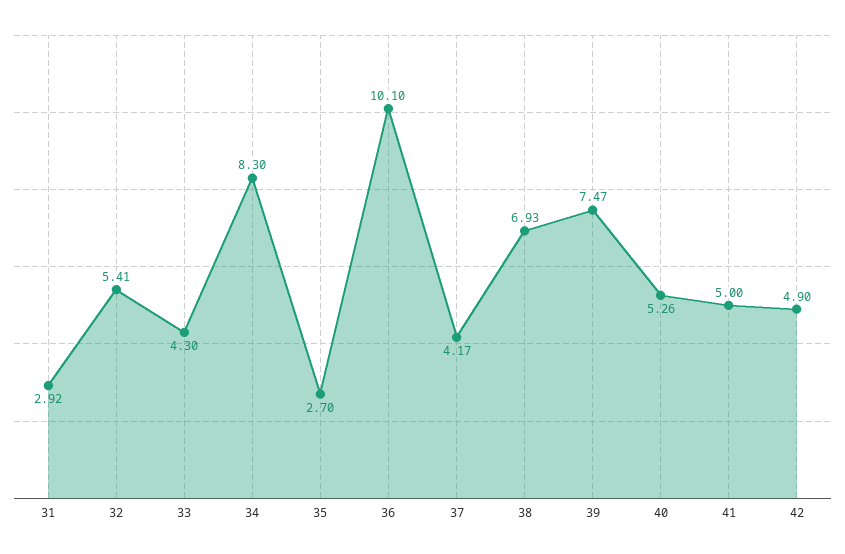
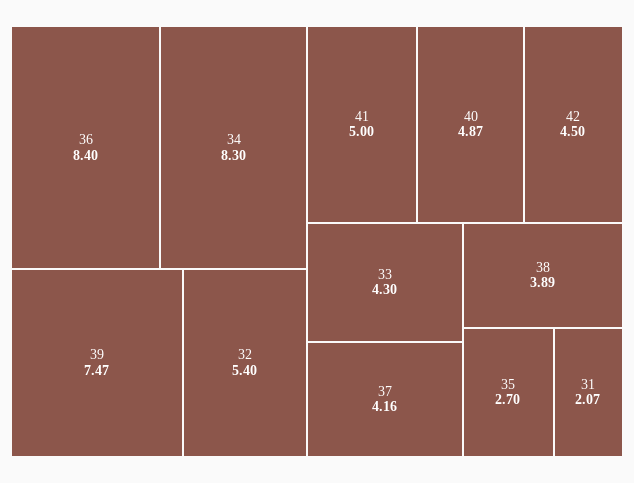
31: 2.92 -> 2.07
32: 5.41 -> 5.4
36: 10.1 -> 8.4
37: 4.17 -> 4.16
38: 6.93 -> 3.89
40: 5.26 -> 4.87
42: 4.9 -> 4.5

